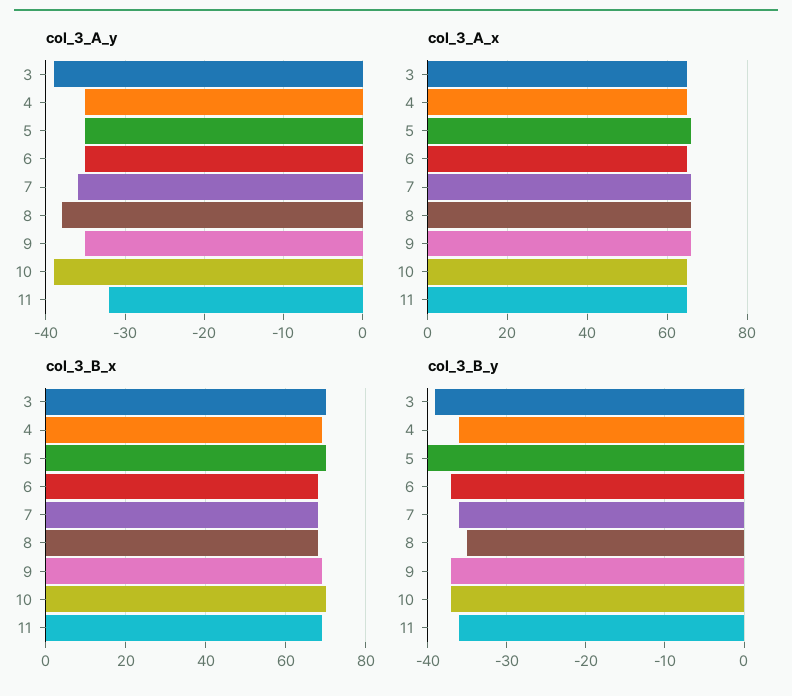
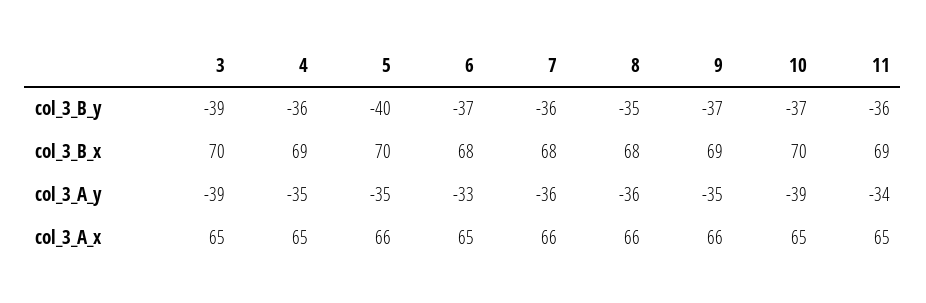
col_3_A_y, 6: -35 -> -33
col_3_A_y, 8: -38 -> -36
col_3_A_y, 11: -32 -> -34

